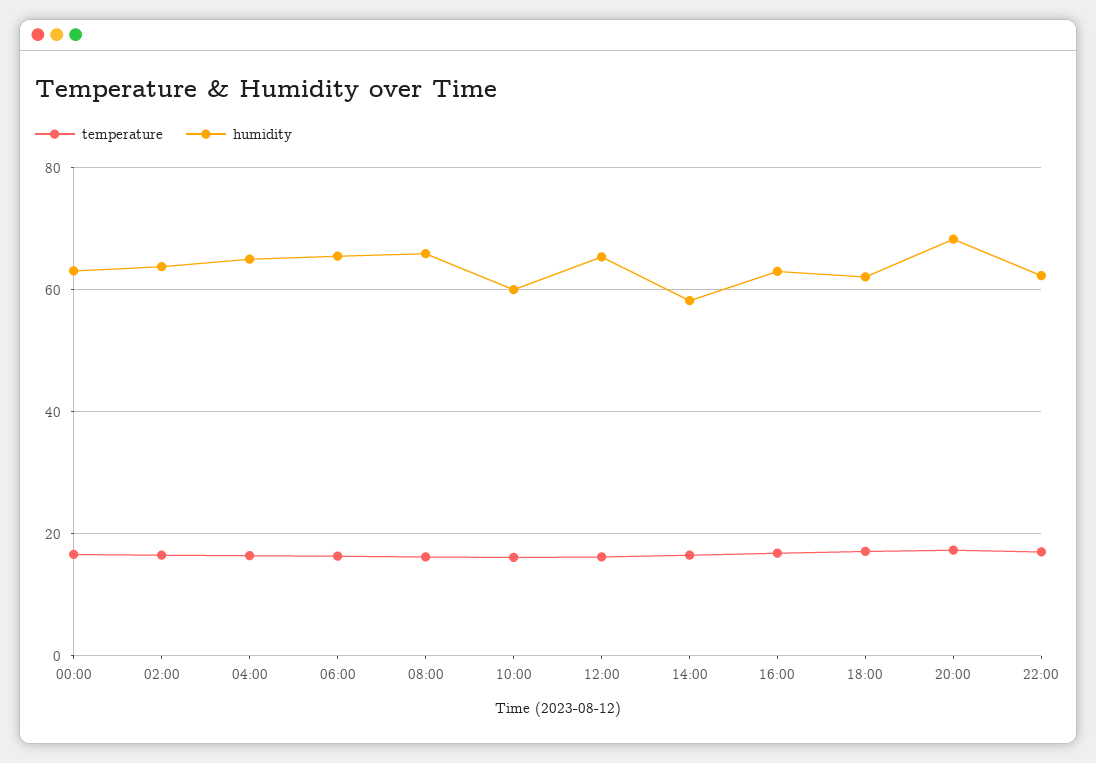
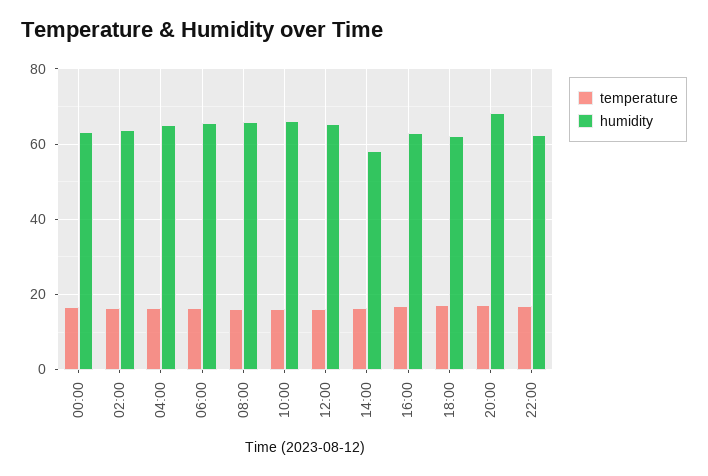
humidity, 10:00: 60 -> 66

